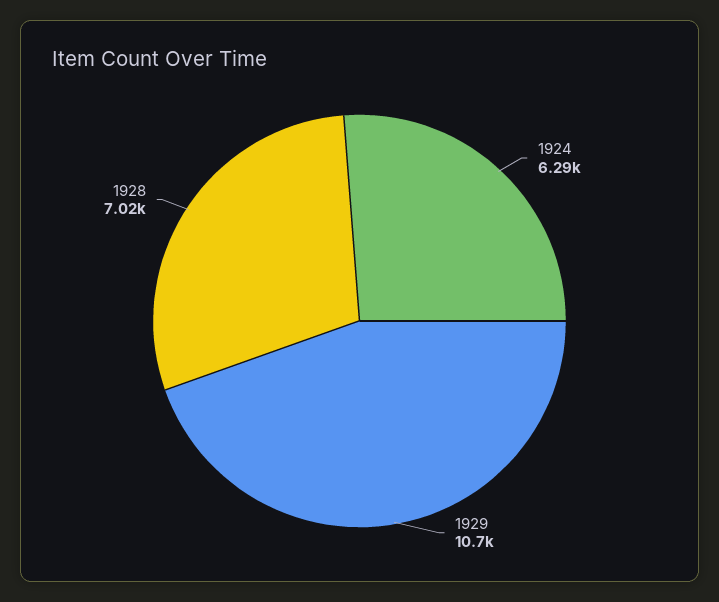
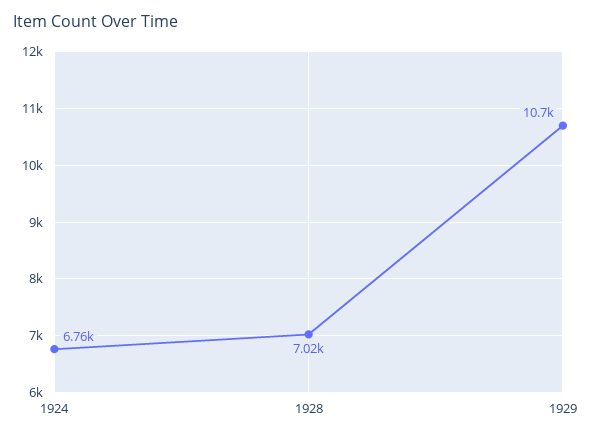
1924: 6290 -> 6760

